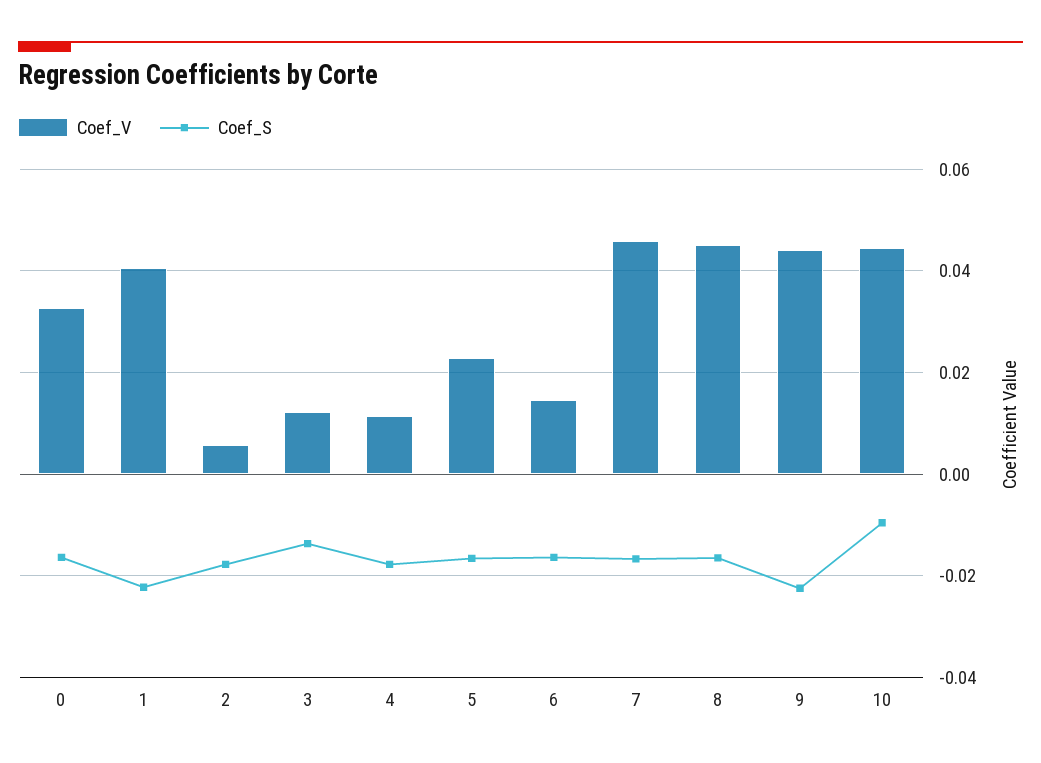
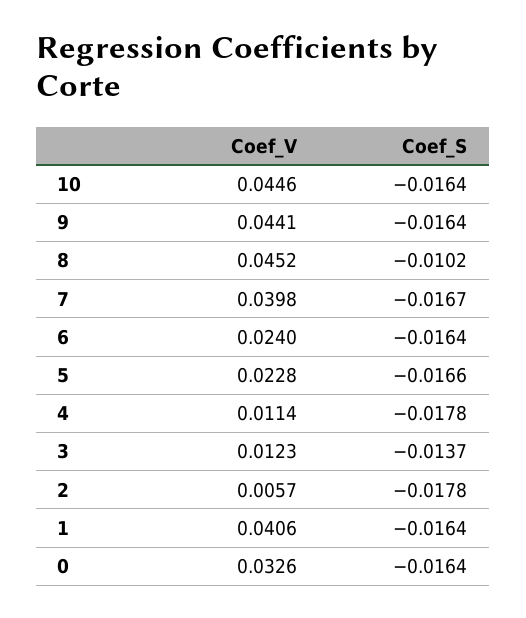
Coef_S, 1: -0.022 -> -0.0164
Coef_V, 6: 0.014 -> 0.024
Coef_V, 7: 0.046 -> 0.0398
Coef_S, 8: -0.016 -> -0.0102
Coef_S, 9: -0.022 -> -0.0164
Coef_S, 10: -0.01 -> -0.0164

